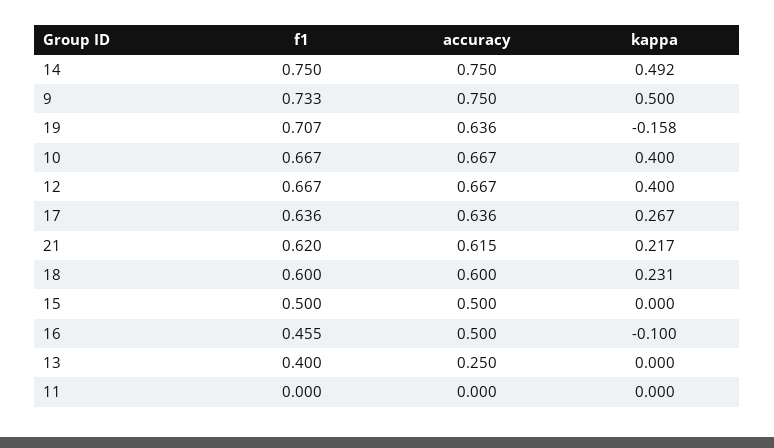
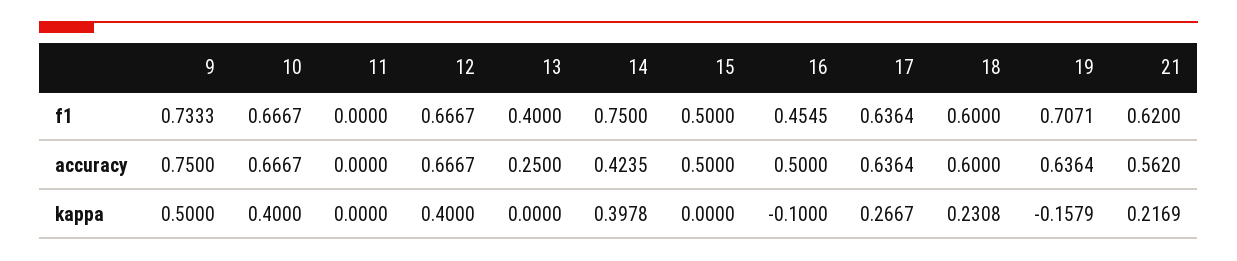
accuracy, 14: 0.75 -> 0.4235
kappa, 14: 0.492 -> 0.3978
accuracy, 21: 0.615 -> 0.562

